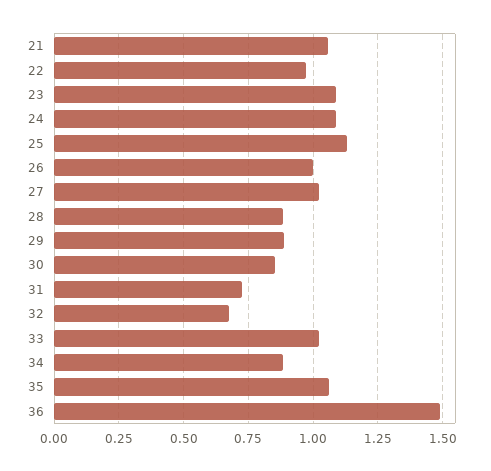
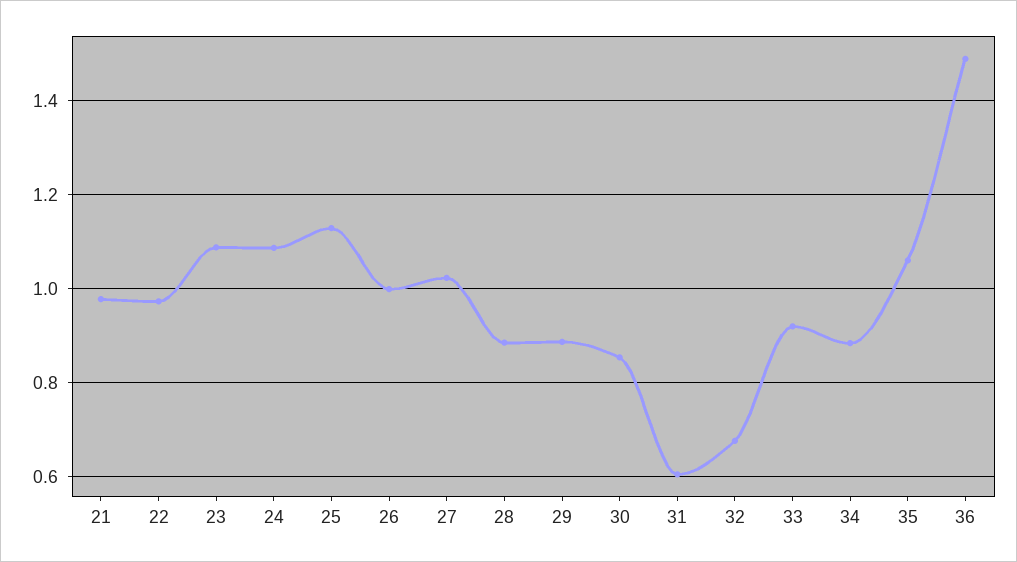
21: 1.05 -> 0.98
31: 0.725 -> 0.6
33: 1.025 -> 0.92

